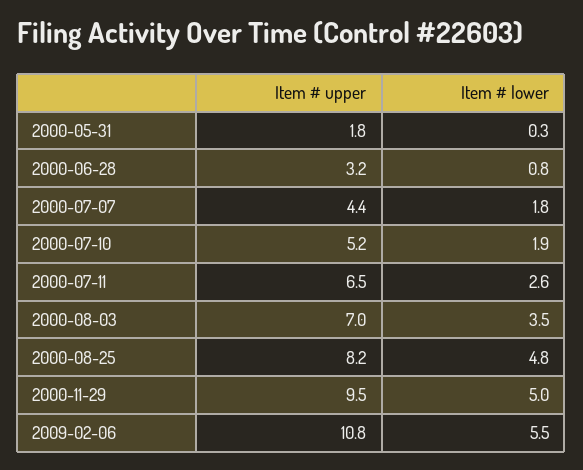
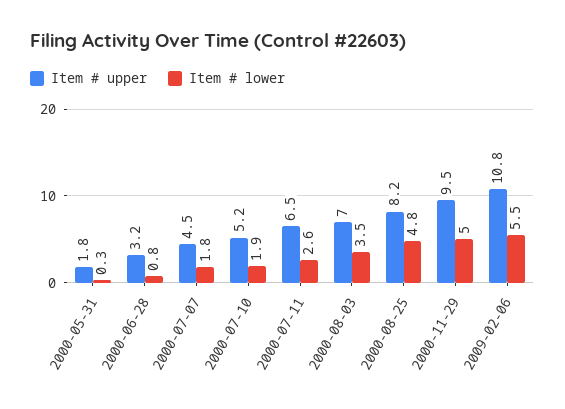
Item # upper, 2000-07-07: 4.4 -> 4.5

